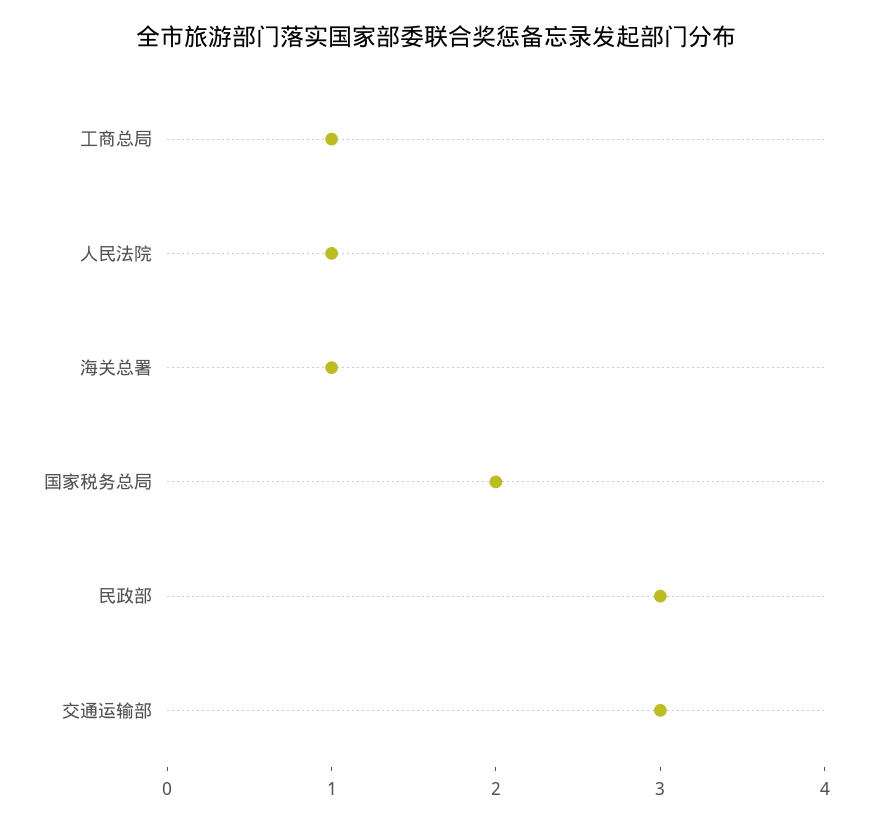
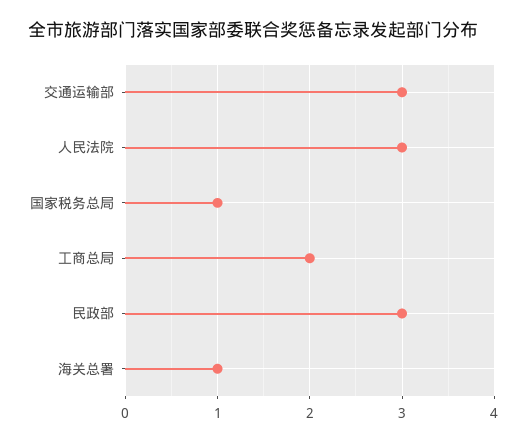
工商总局: 1 -> 2
人民法院: 1 -> 3
国家税务总局: 2 -> 1

